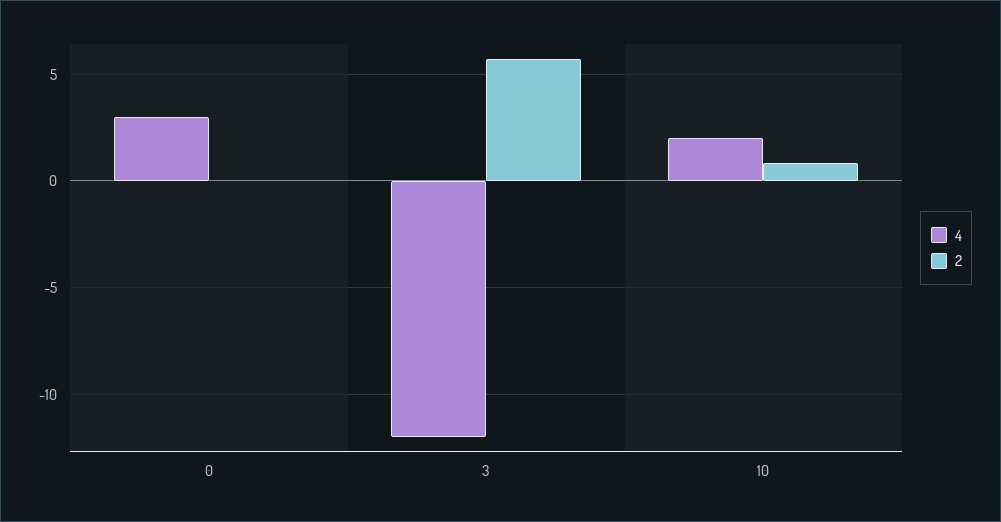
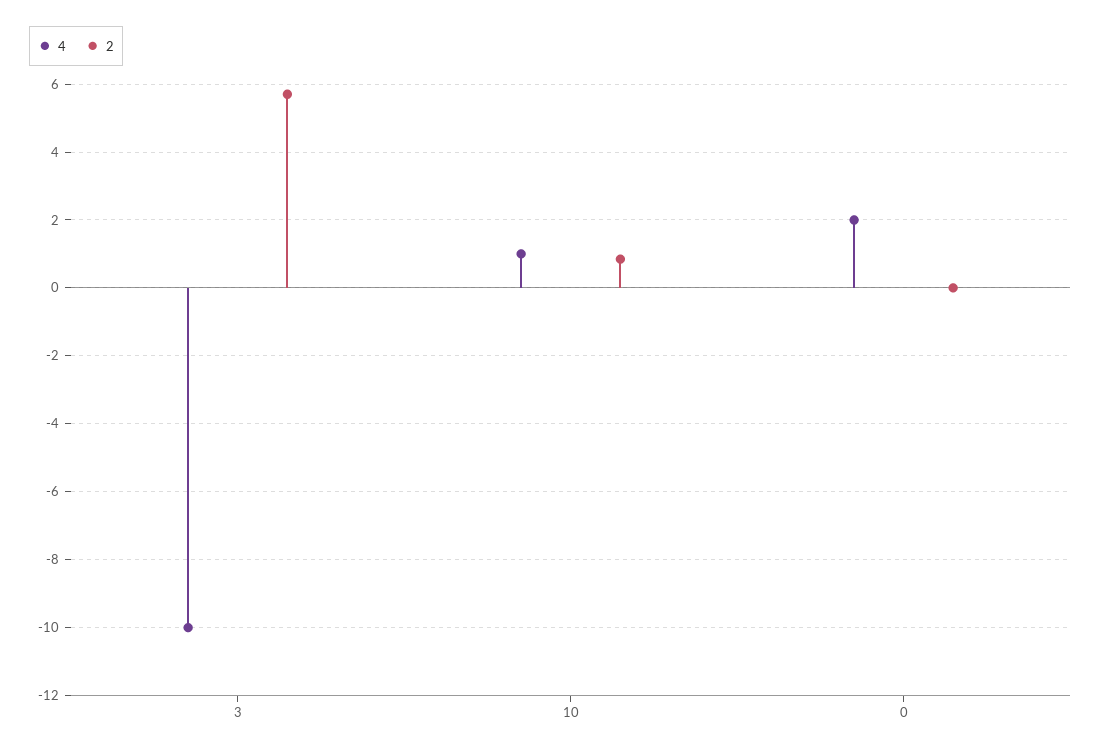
4, 0: 3 -> 2
4, 3: -12 -> -10
4, 10: 2 -> 1

